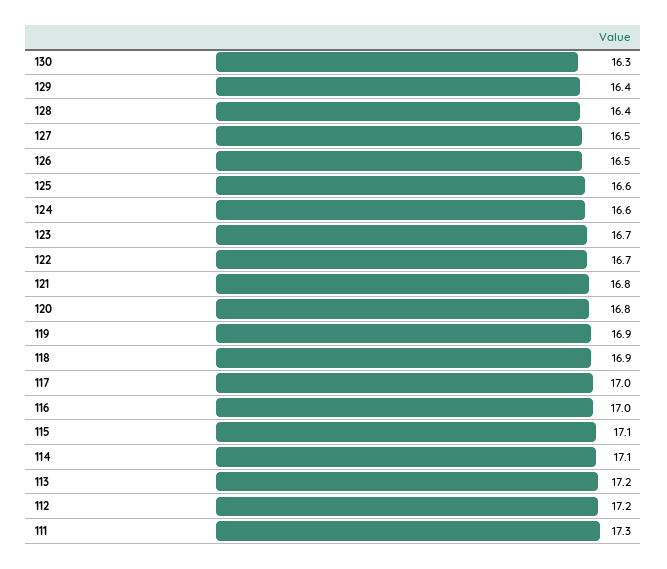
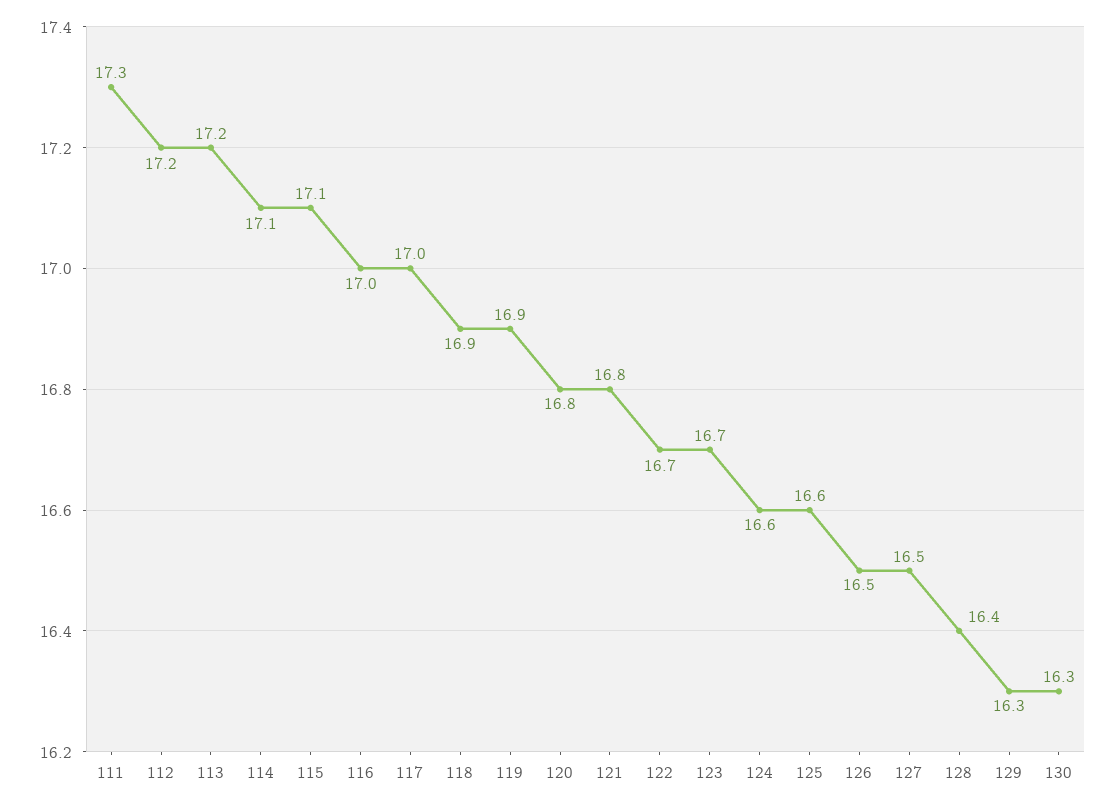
129: 16.4 -> 16.3

